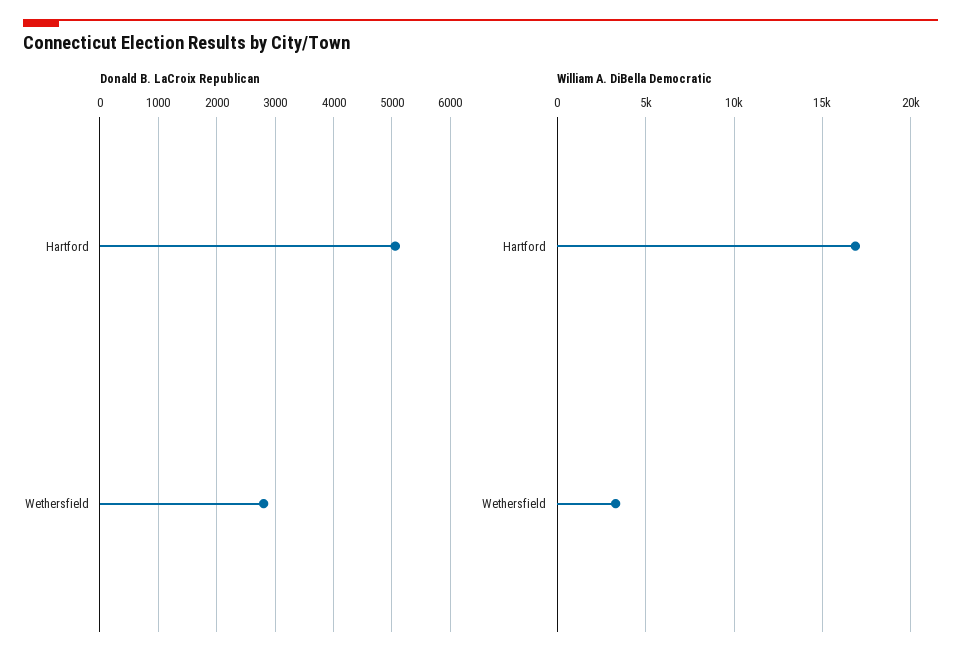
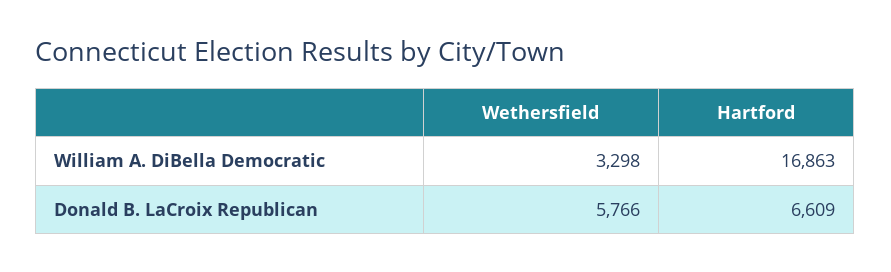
Donald B. LaCroix Republican, Hartford: 5000 -> 6609
Donald B. LaCroix Republican, Wethersfield: 2800 -> 5766

